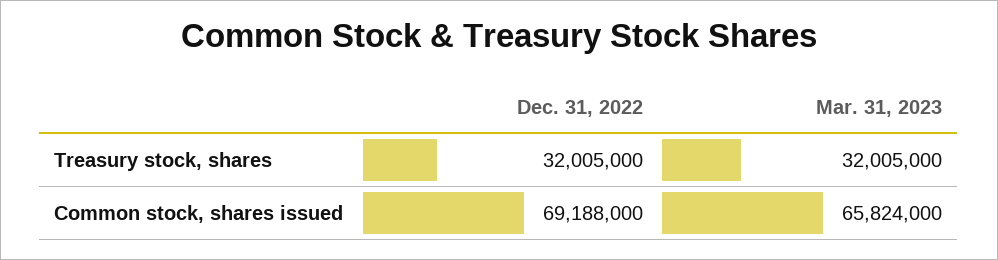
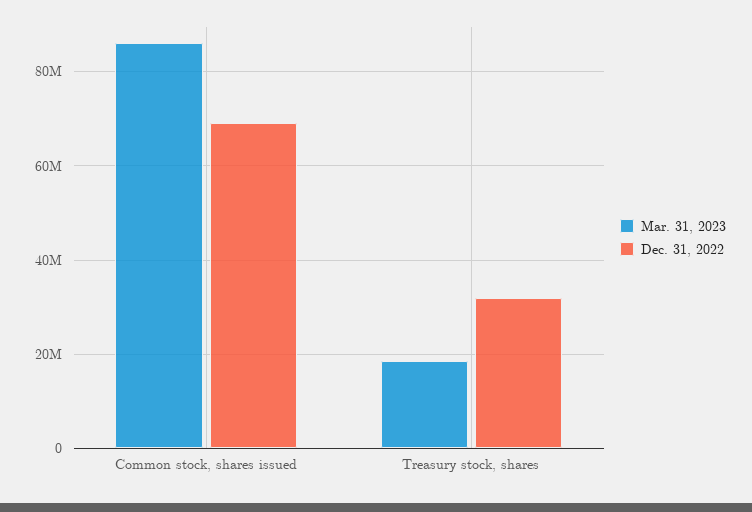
Mar. 31, 2023, Treasury stock, shares: 32005000 -> 18000000
Mar. 31, 2023, Common stock, shares issued: 65824000 -> 86000000

